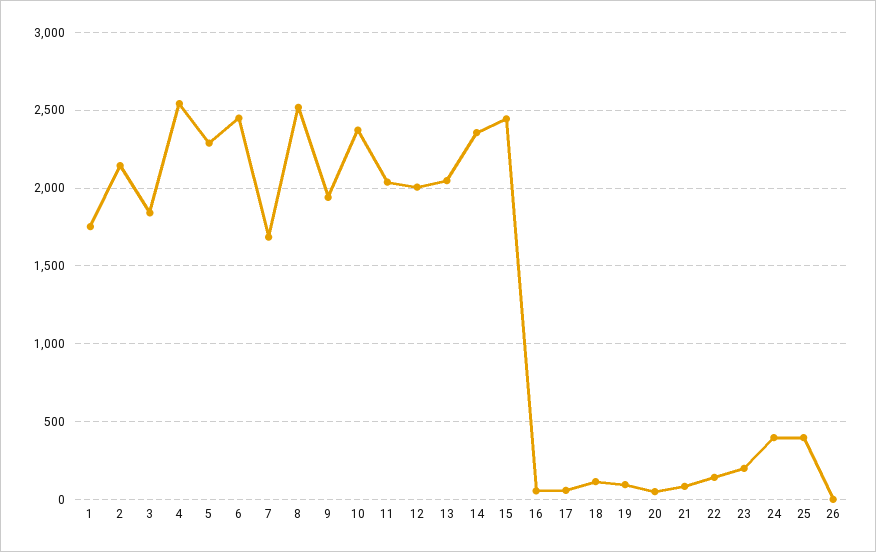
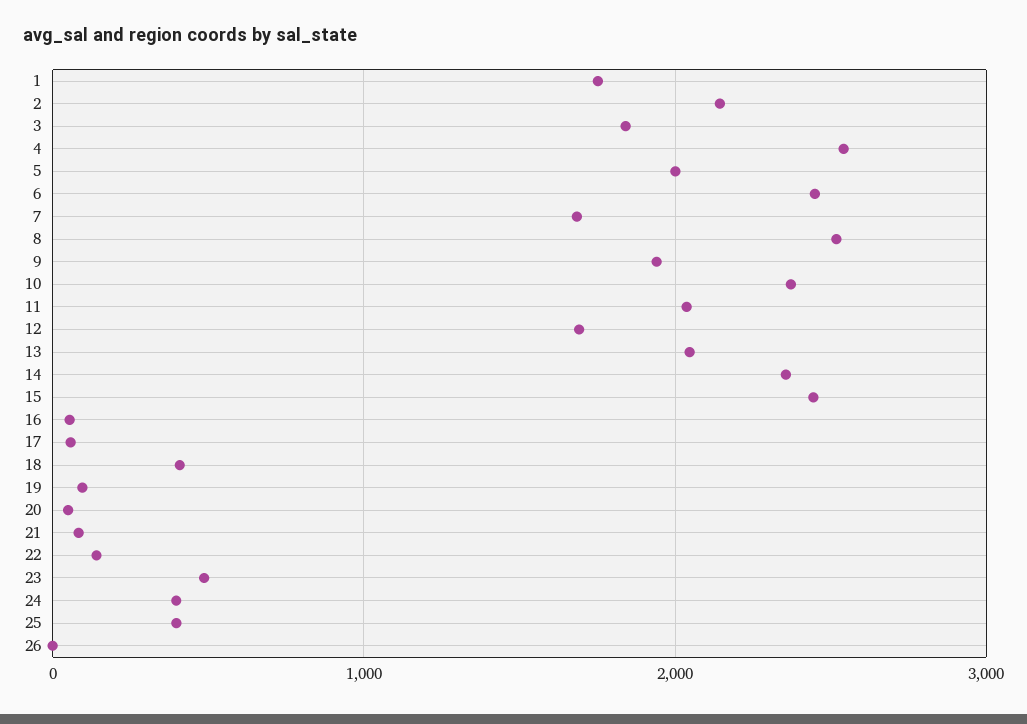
5: 2300 -> 2000
12: 2000 -> 1700
18: 100 -> 400
23: 200 -> 500

